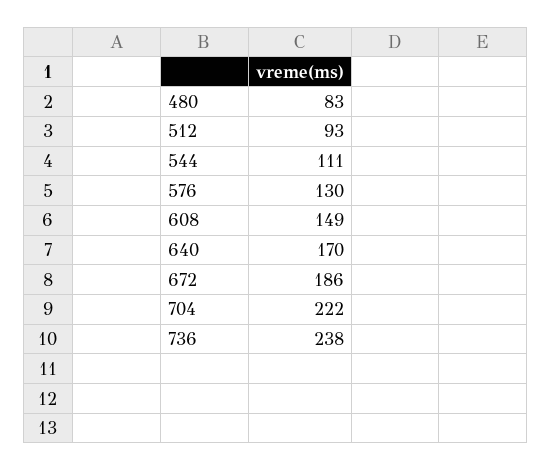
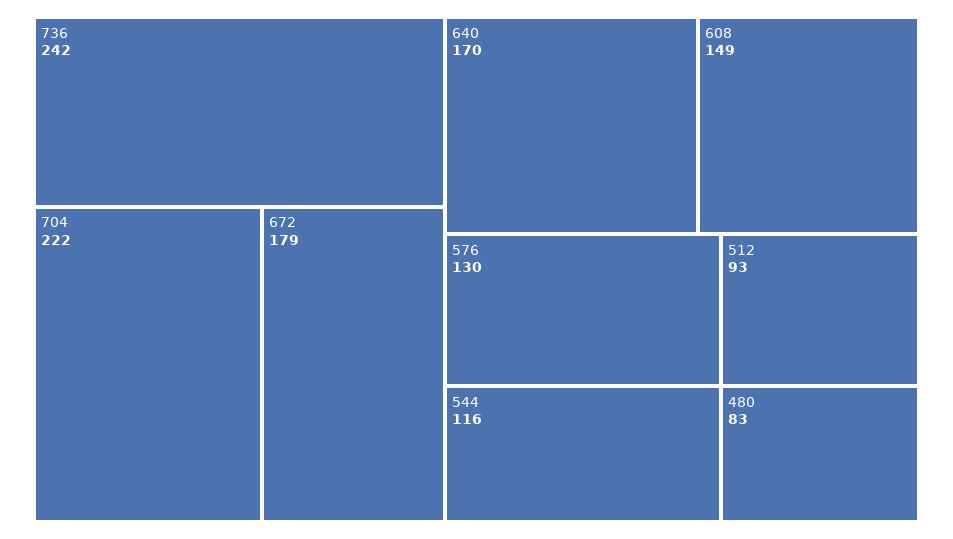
544: 111 -> 116
672: 186 -> 179
736: 238 -> 242

